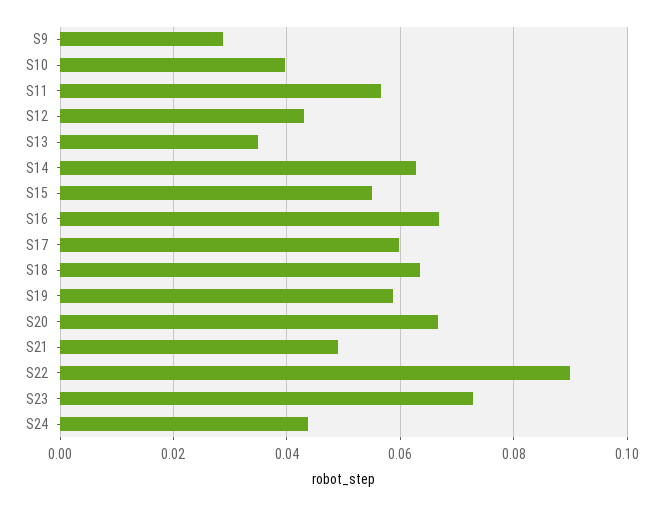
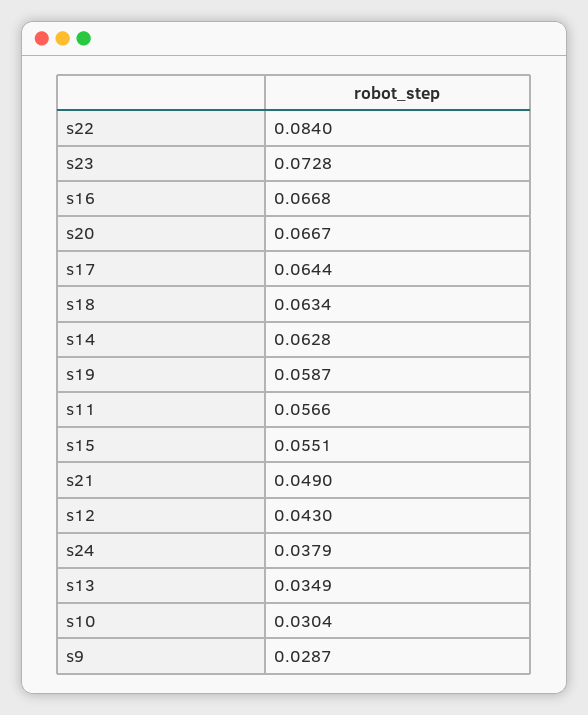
S10: 0.04 -> 0.0304
S17: 0.06 -> 0.0644
S22: 0.09 -> 0.084
S24: 0.044 -> 0.0379

